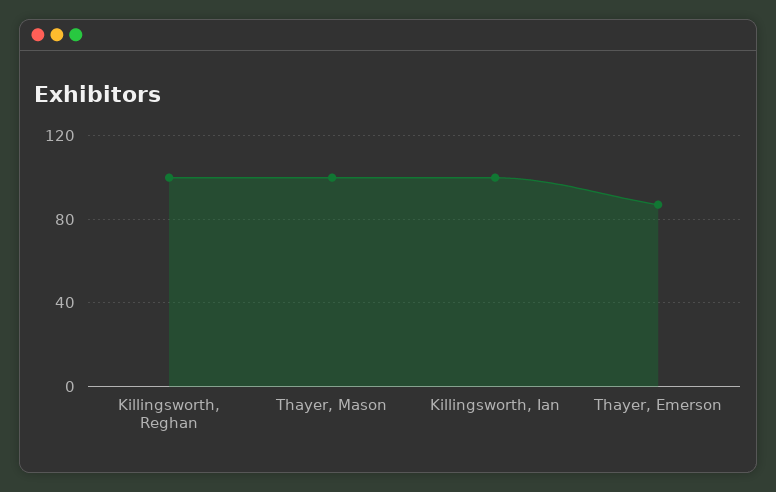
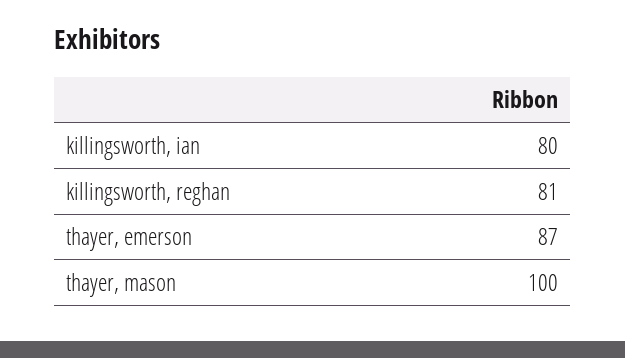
Killingsworth, Reghan: 100 -> 81
Killingsworth, Ian: 100 -> 80

